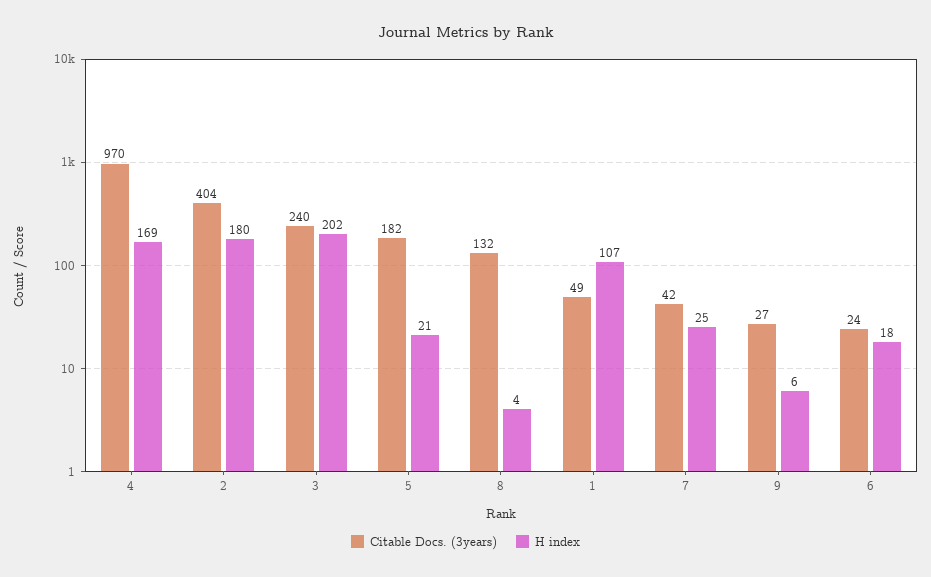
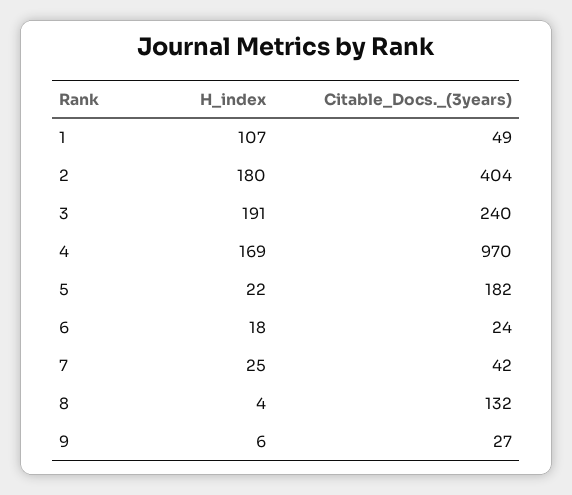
H index, 3: 202 -> 191
H index, 5: 21 -> 22

